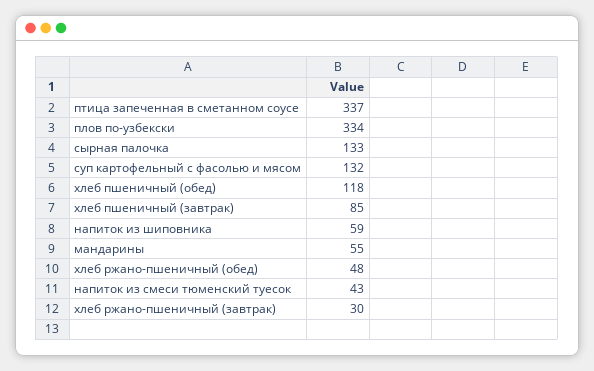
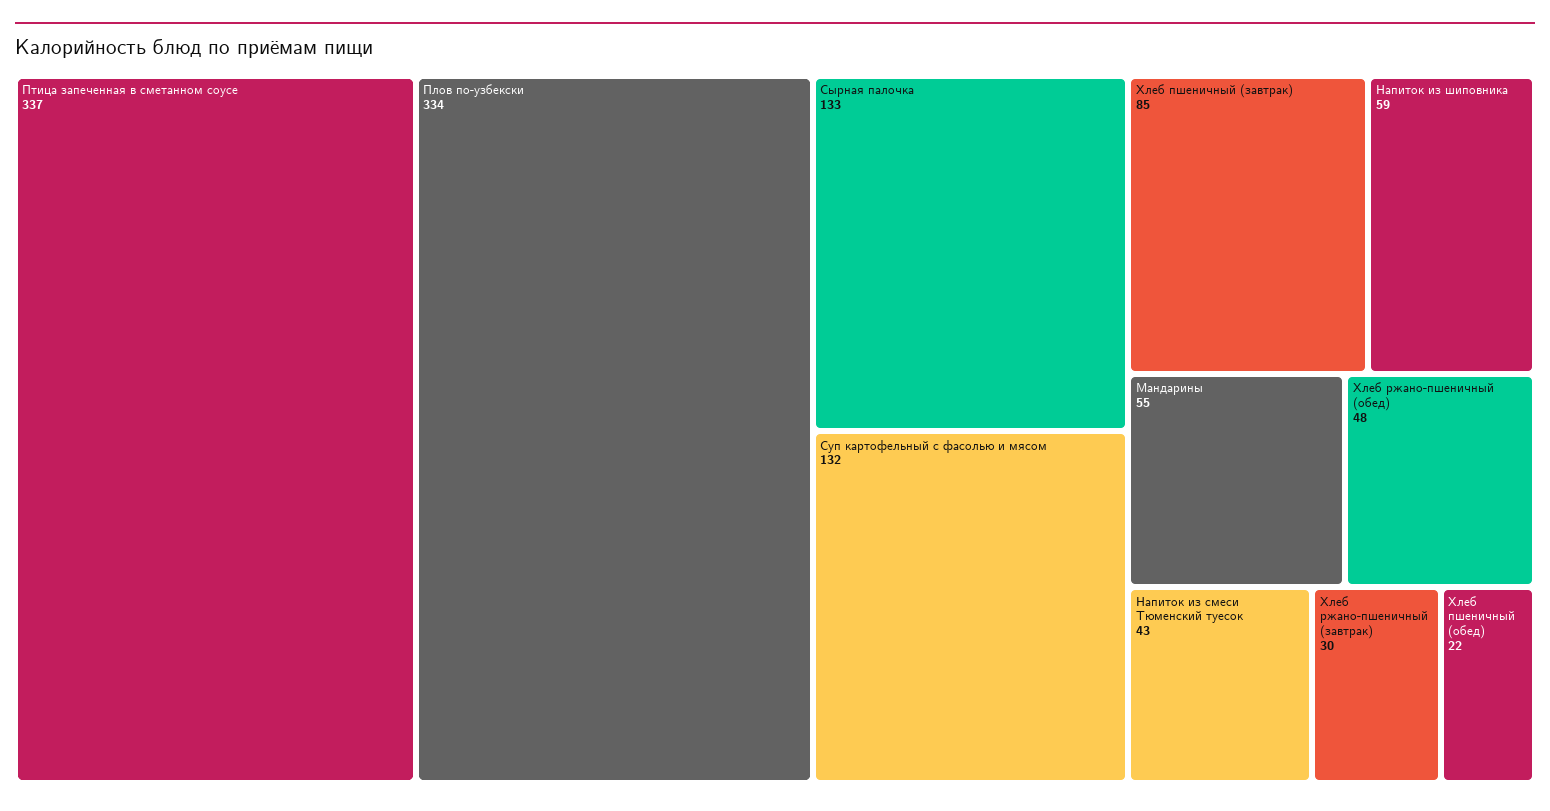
хлеб пшеничный (обед): 118 -> 22

